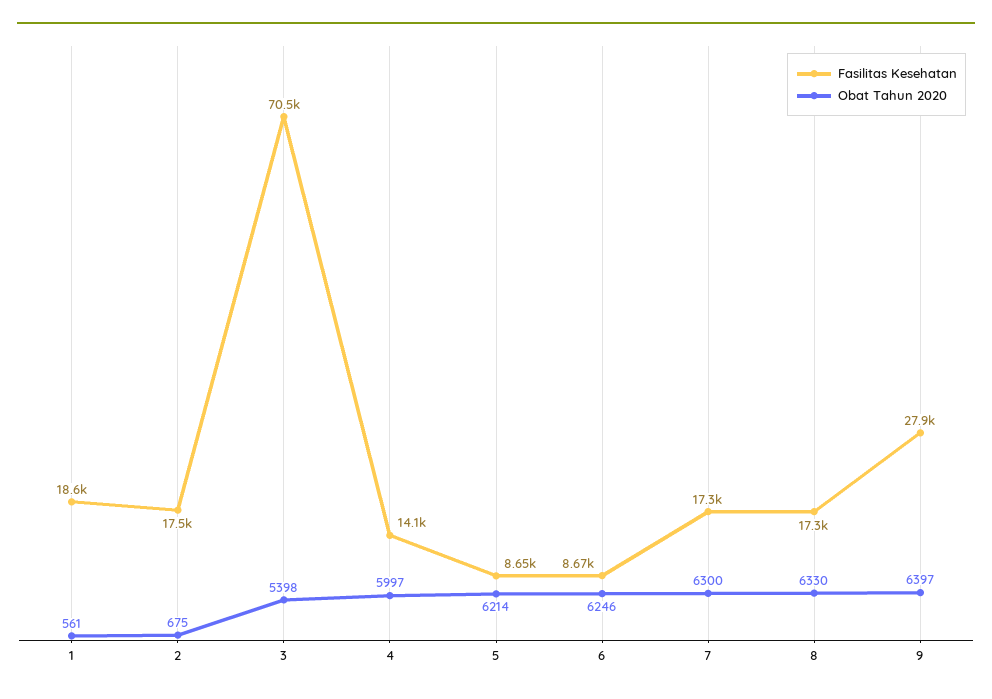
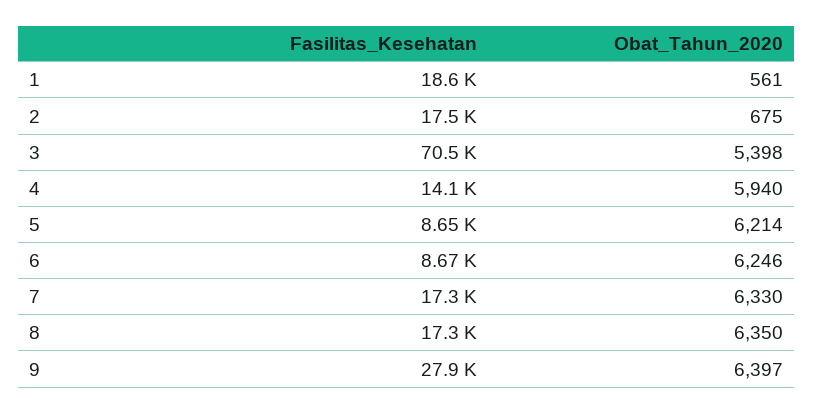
Obat Tahun 2020, 4: 5997 -> 5940
Obat Tahun 2020, 7: 6300 -> 6330
Obat Tahun 2020, 8: 6330 -> 6350

